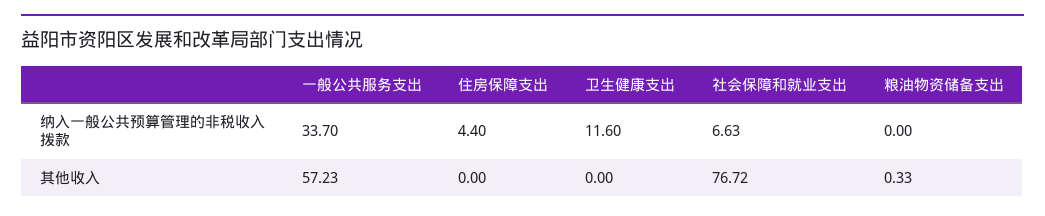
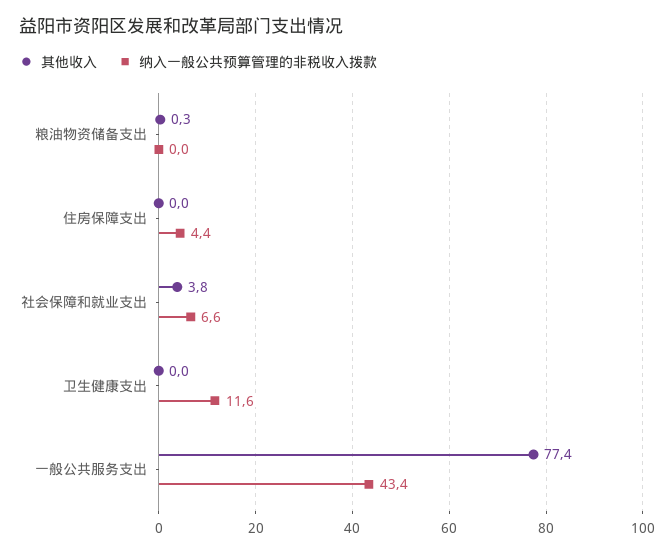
纳入一般公共预算管理的非税收入拨款, 一般公共服务支出: 33.7 -> 43.4
其他收入, 一般公共服务支出: 57.23 -> 77.4
其他收入, 社会保障和就业支出: 76.72 -> 3.8

